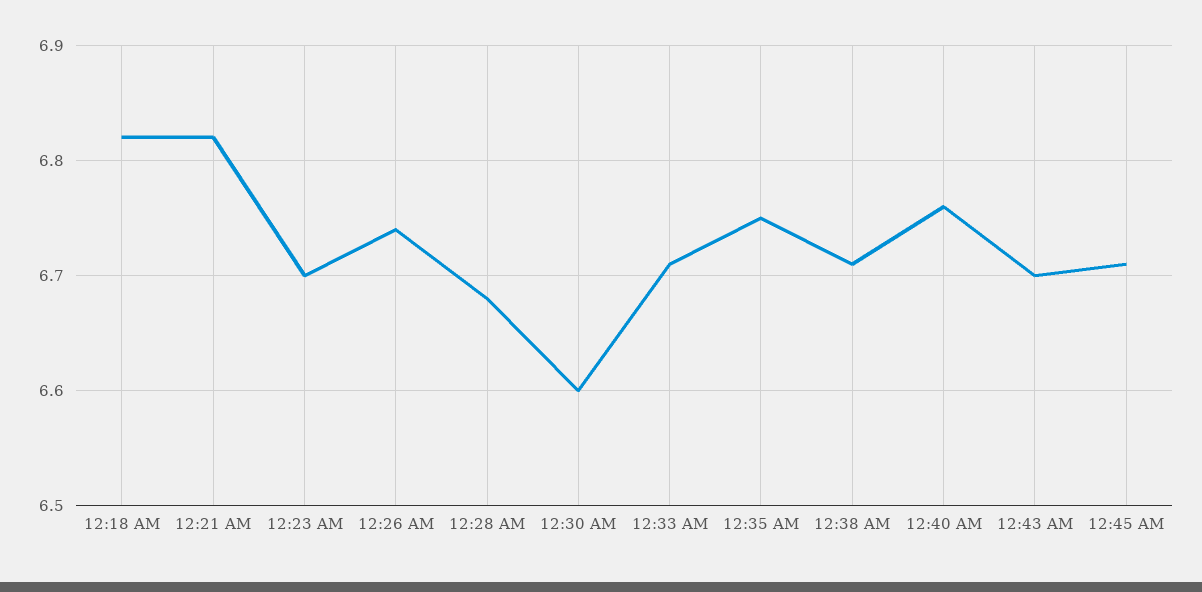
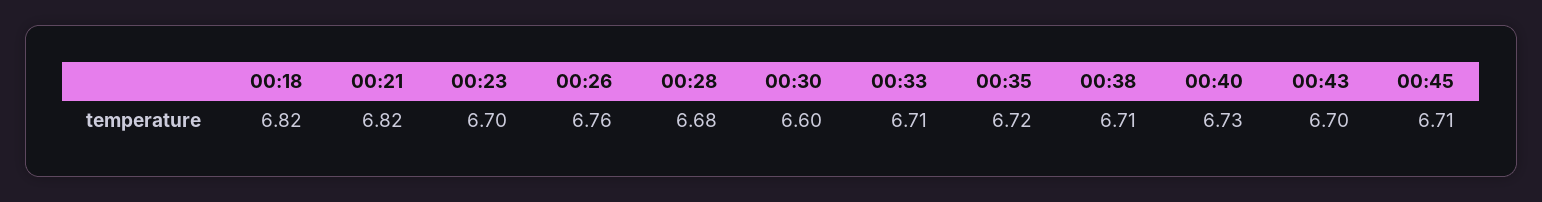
12:26 AM: 6.74 -> 6.76
12:35 AM: 6.75 -> 6.72
12:40 AM: 6.76 -> 6.73

